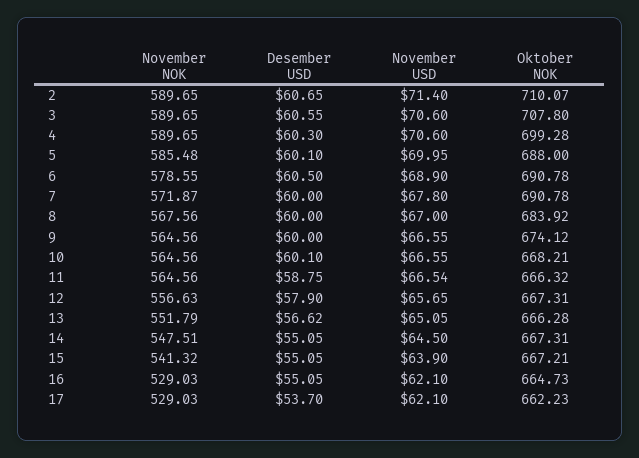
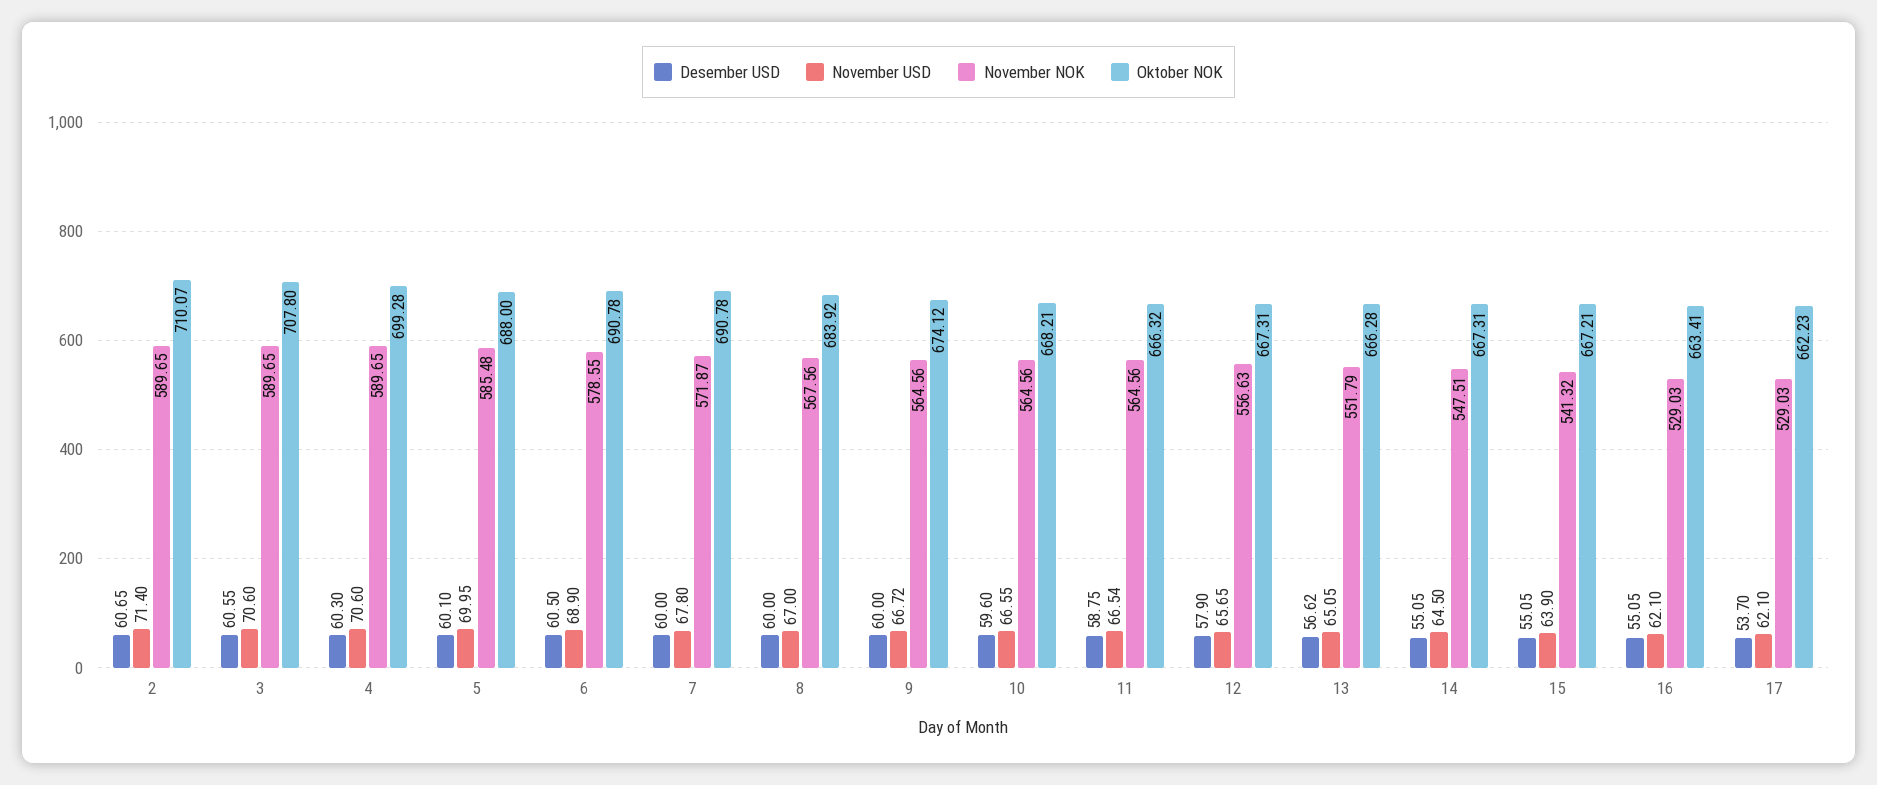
November USD, 9: 66.55 -> 66.72
Desember USD, 10: 60.1 -> 59.6
Oktober NOK, 16: 664.73 -> 663.41

